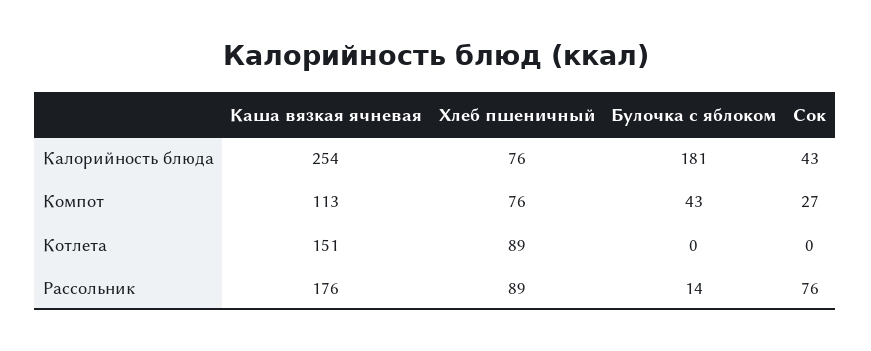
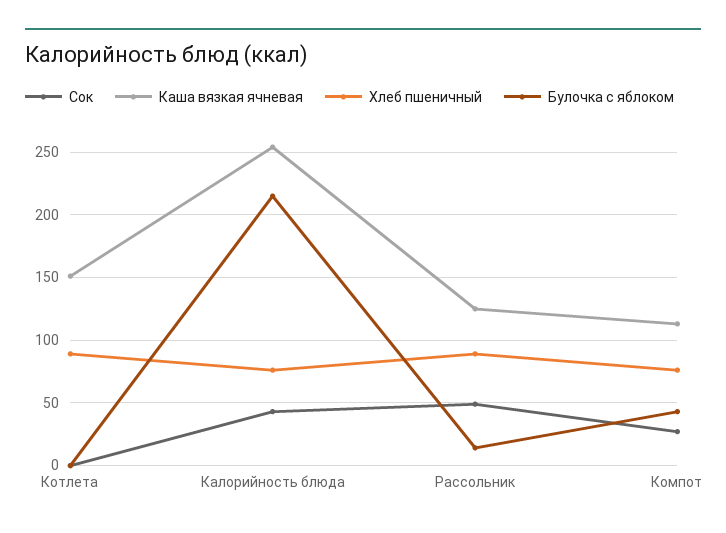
Булочка с яблоком, Калорийность блюда: 181 -> 215
Каша вязкая ячневая, Рассольник: 176 -> 125
Сок, Рассольник: 76 -> 50

